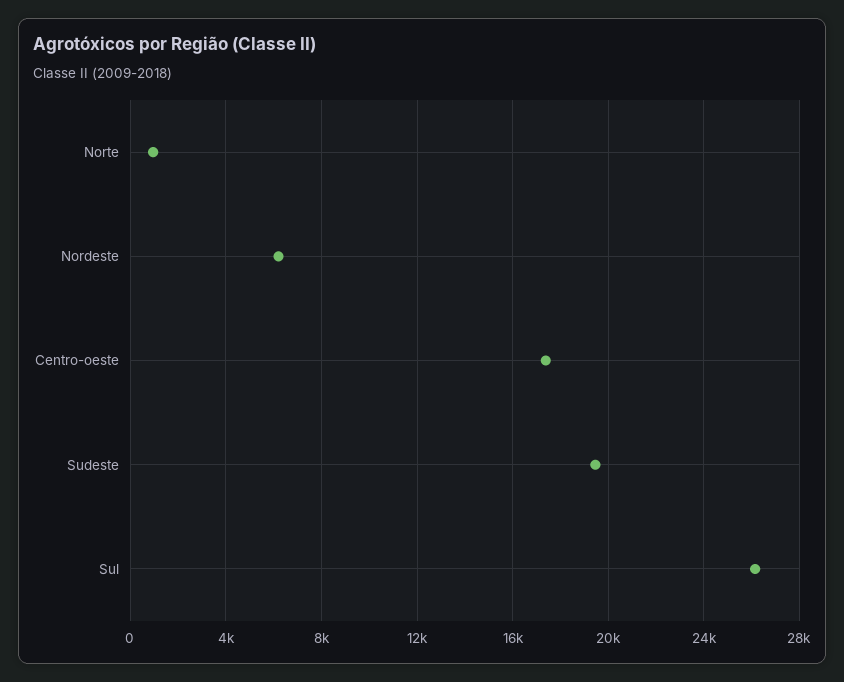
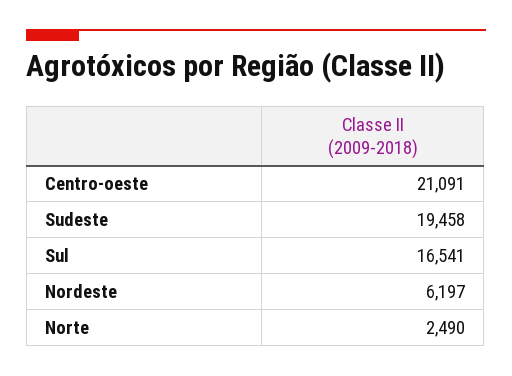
Norte: 1000 -> 2490
Centro-oeste: 17500 -> 21091
Sul: 26000 -> 16541

